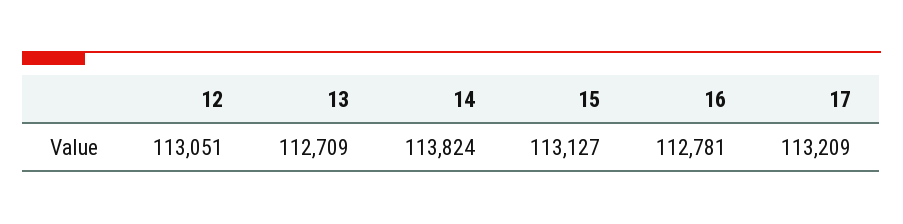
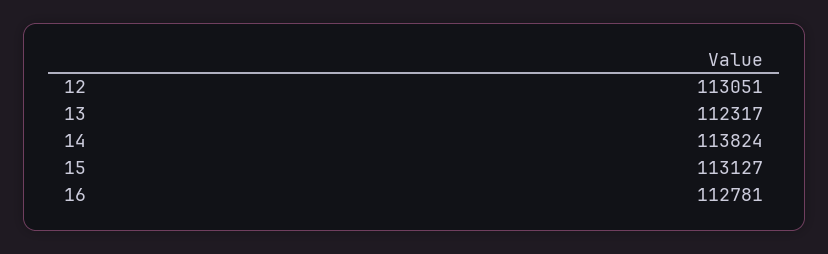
13: 112709 -> 112317
17: 113209 -> none

